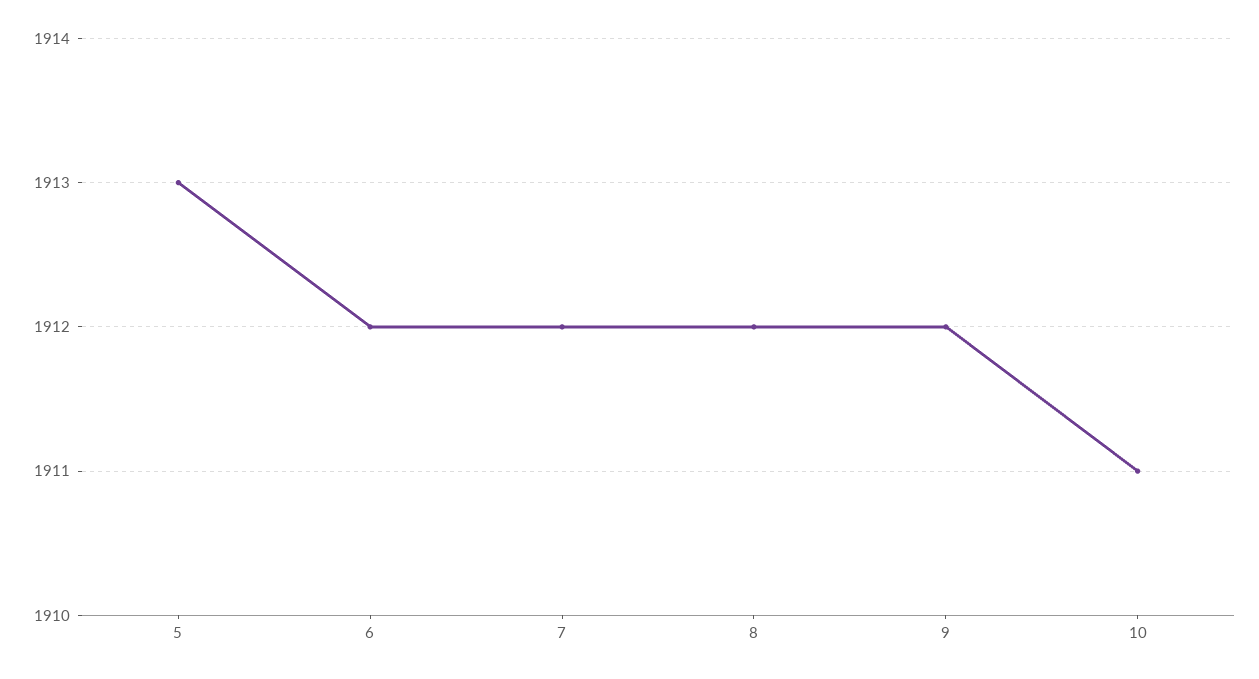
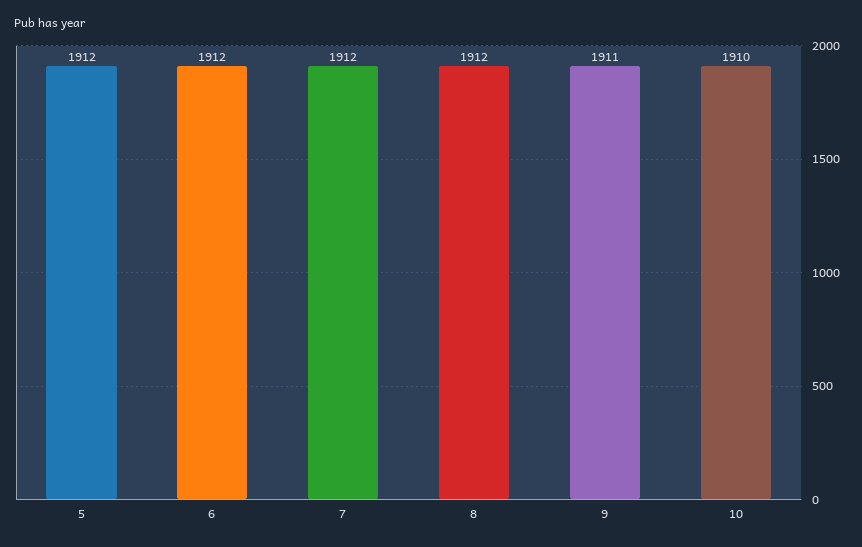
5: 1913 -> 1912
9: 1912 -> 1911
10: 1911 -> 1910

